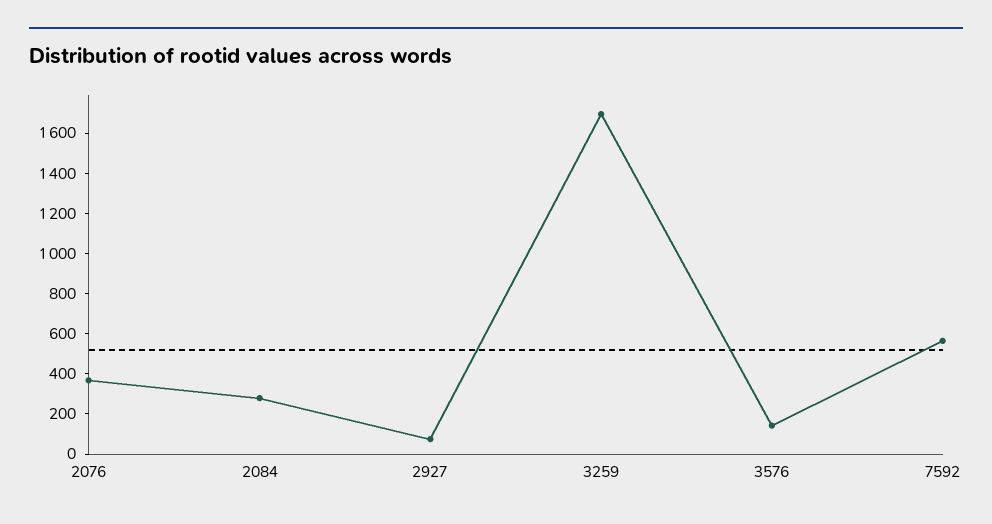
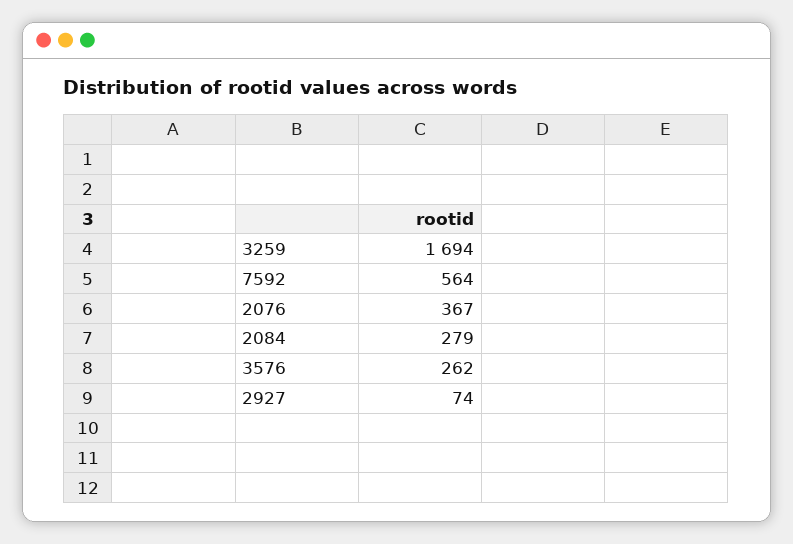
3576: 150 -> 262

